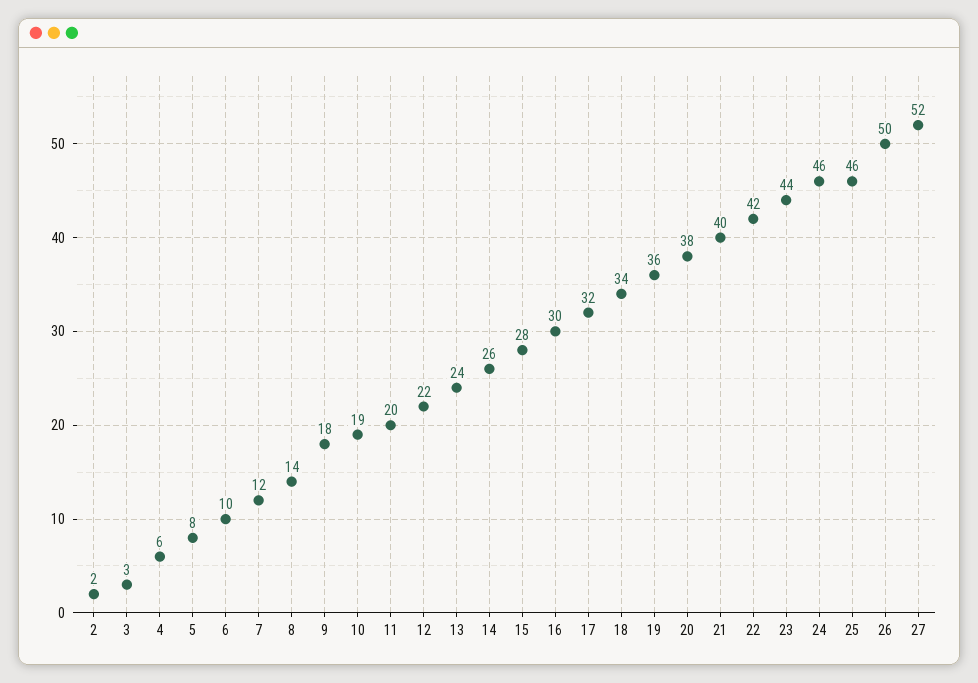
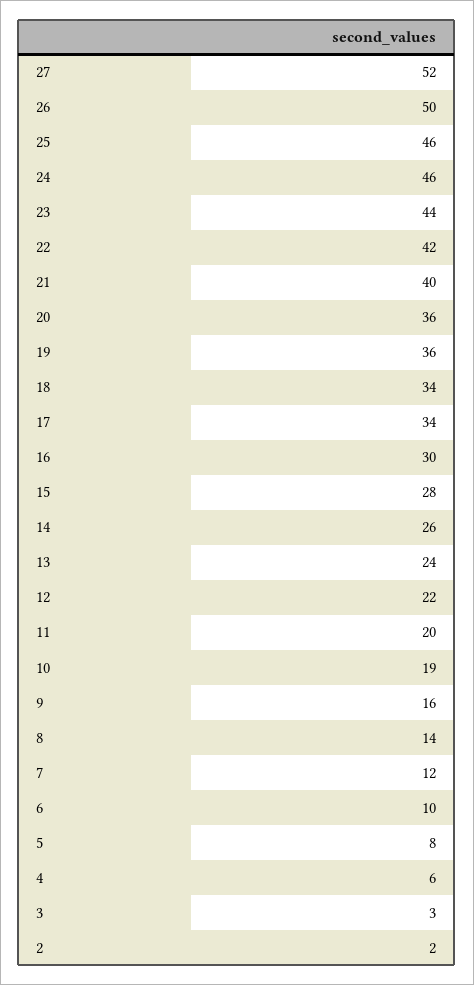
9: 18 -> 16
17: 32 -> 34
20: 38 -> 36

